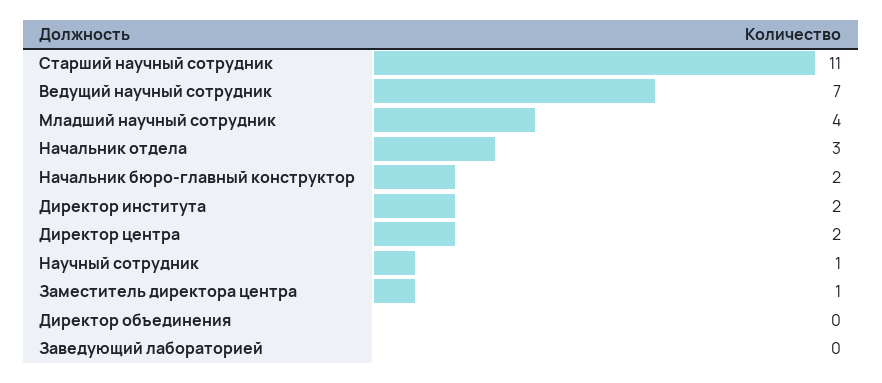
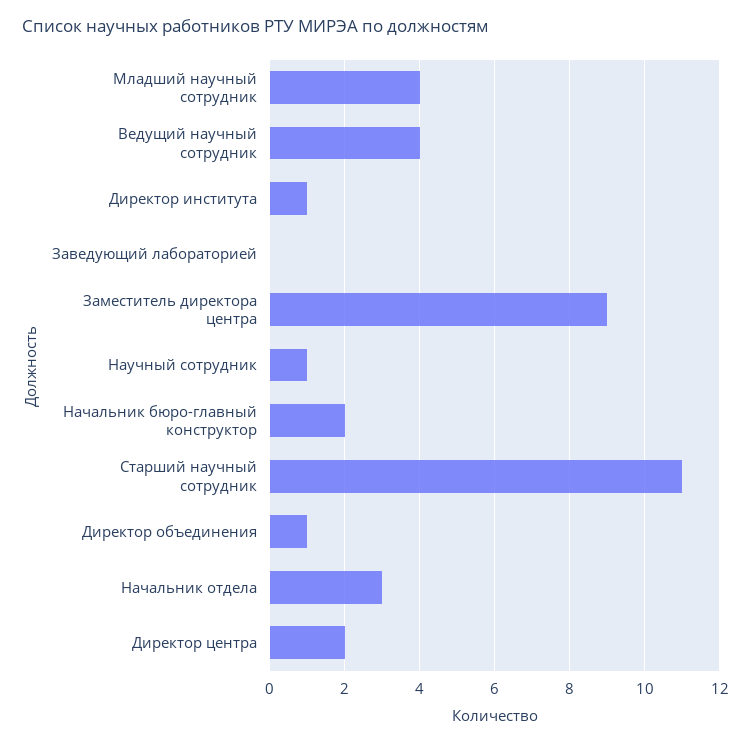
Ведущий научный сотрудник: 7 -> 4
Директор института: 2 -> 1
Заместитель директора центра: 1 -> 9
Директор объединения: 0 -> 1

